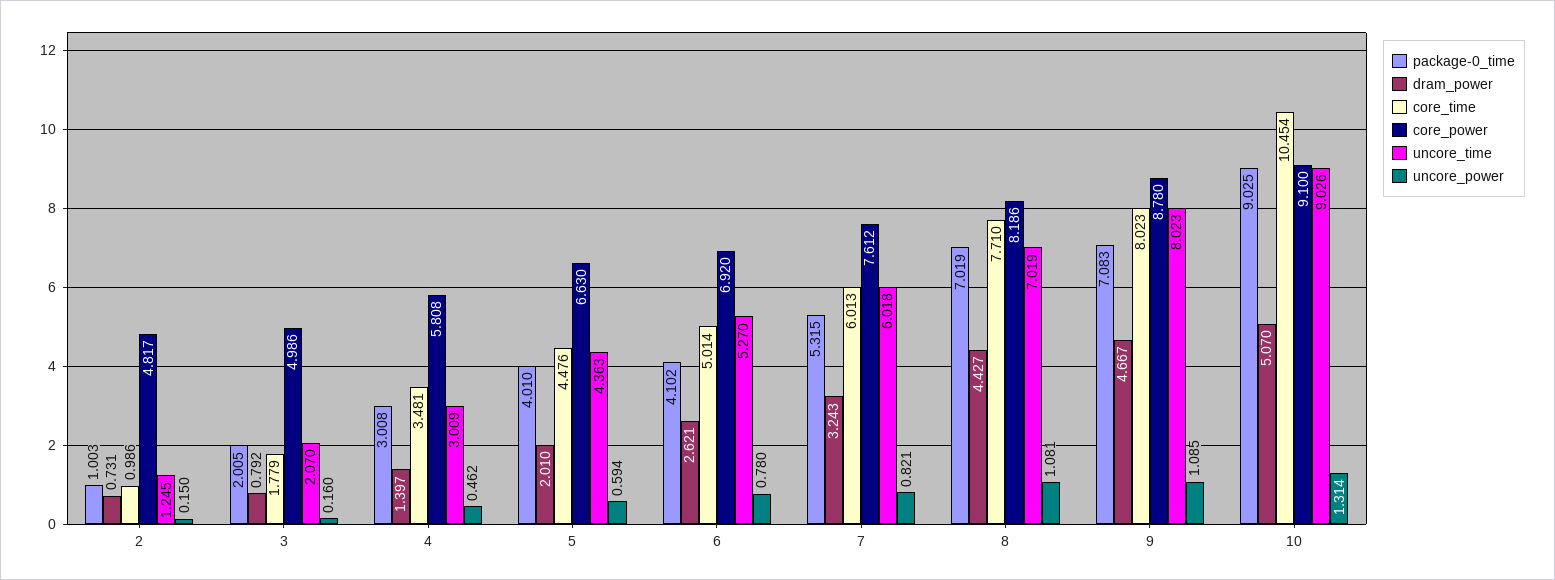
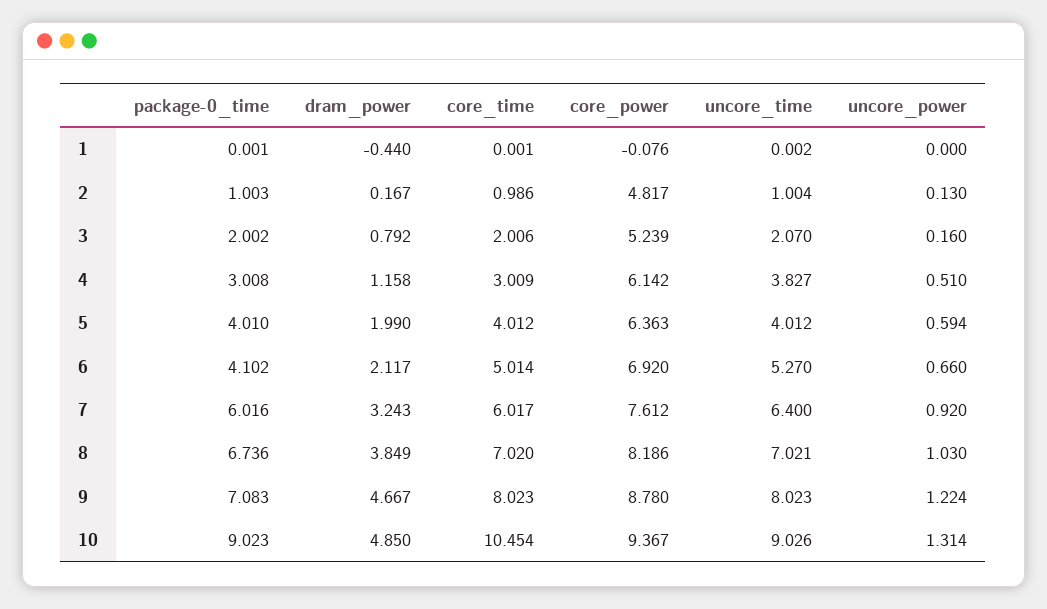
dram_power, 2: 0.731 -> 0.167
uncore_time, 2: 1.245 -> 1.004
uncore_power, 2: 0.15 -> 0.13
package-0_time, 3: 2.005 -> 2.002
core_time, 3: 1.779 -> 2.006
core_power, 3: 4.986 -> 5.239
dram_power, 4: 1.397 -> 1.158
core_time, 4: 3.481 -> 3.009
core_power, 4: 5.808 -> 6.142
uncore_time, 4: 3.009 -> 3.827
uncore_power, 4: 0.462 -> 0.51
dram_power, 5: 2.01 -> 1.99
core_time, 5: 4.476 -> 4.012
core_power, 5: 6.63 -> 6.363
uncore_time, 5: 4.363 -> 4.012
dram_power, 6: 2.621 -> 2.117
uncore_power, 6: 0.78 -> 0.66
package-0_time, 7: 5.315 -> 6.016
core_time, 7: 6.013 -> 6.017
uncore_time, 7: 6.018 -> 6.4
uncore_power, 7: 0.821 -> 0.92
package-0_time, 8: 7.019 -> 6.736
dram_power, 8: 4.427 -> 3.849
core_time, 8: 7.71 -> 7.02
uncore_time, 8: 7.019 -> 7.021
uncore_power, 8: 1.081 -> 1.03
uncore_power, 9: 1.085 -> 1.224
package-0_time, 10: 9.025 -> 9.023
dram_power, 10: 5.07 -> 4.85
core_power, 10: 9.1 -> 9.367
package-0_time, 1: none -> 0.001
dram_power, 1: none -> -0.44
core_time, 1: none -> 0.001
core_power, 1: none -> -0.076
uncore_time, 1: none -> 0.002
uncore_power, 1: none -> 0

